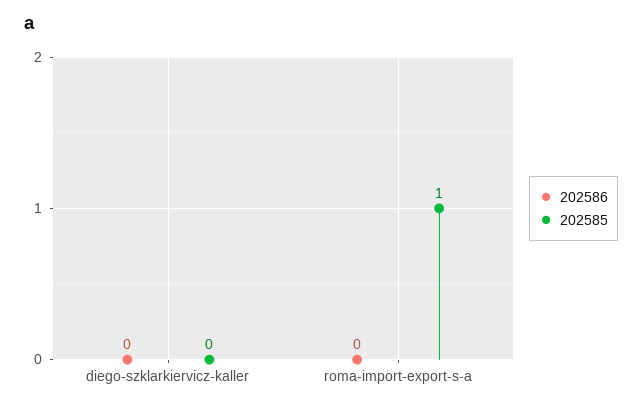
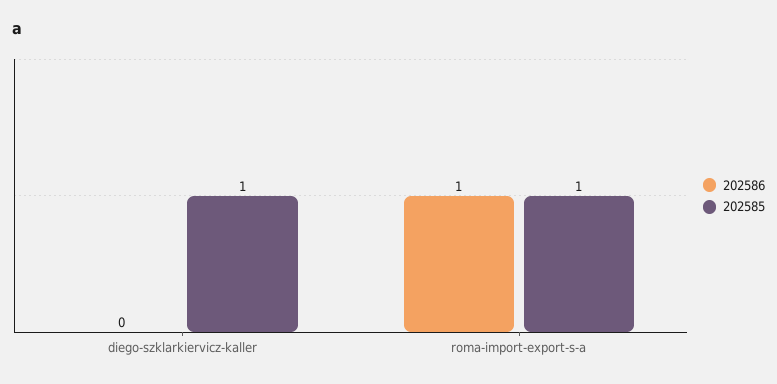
202585, diego-szklarkiervicz-kaller: 0 -> 1
202586, roma-import-export-s-a: 0 -> 1

